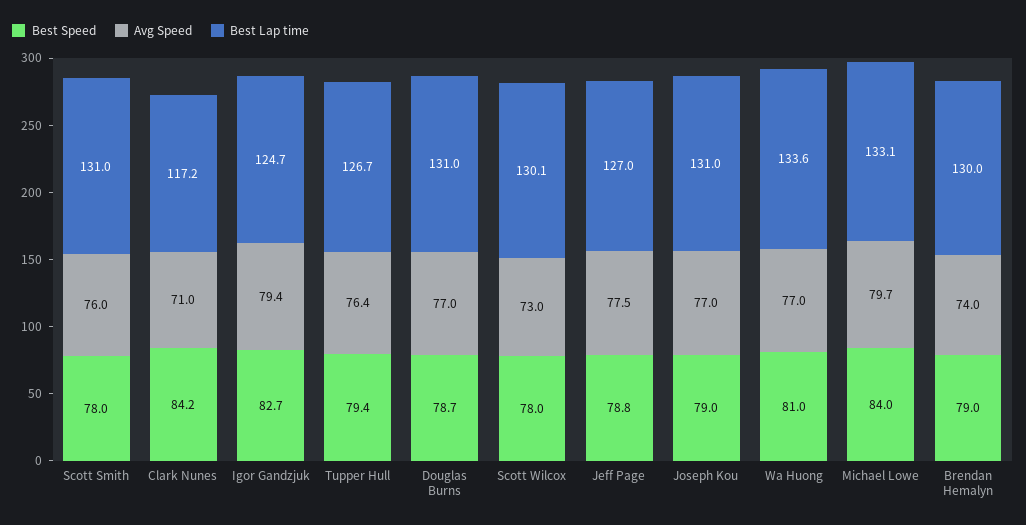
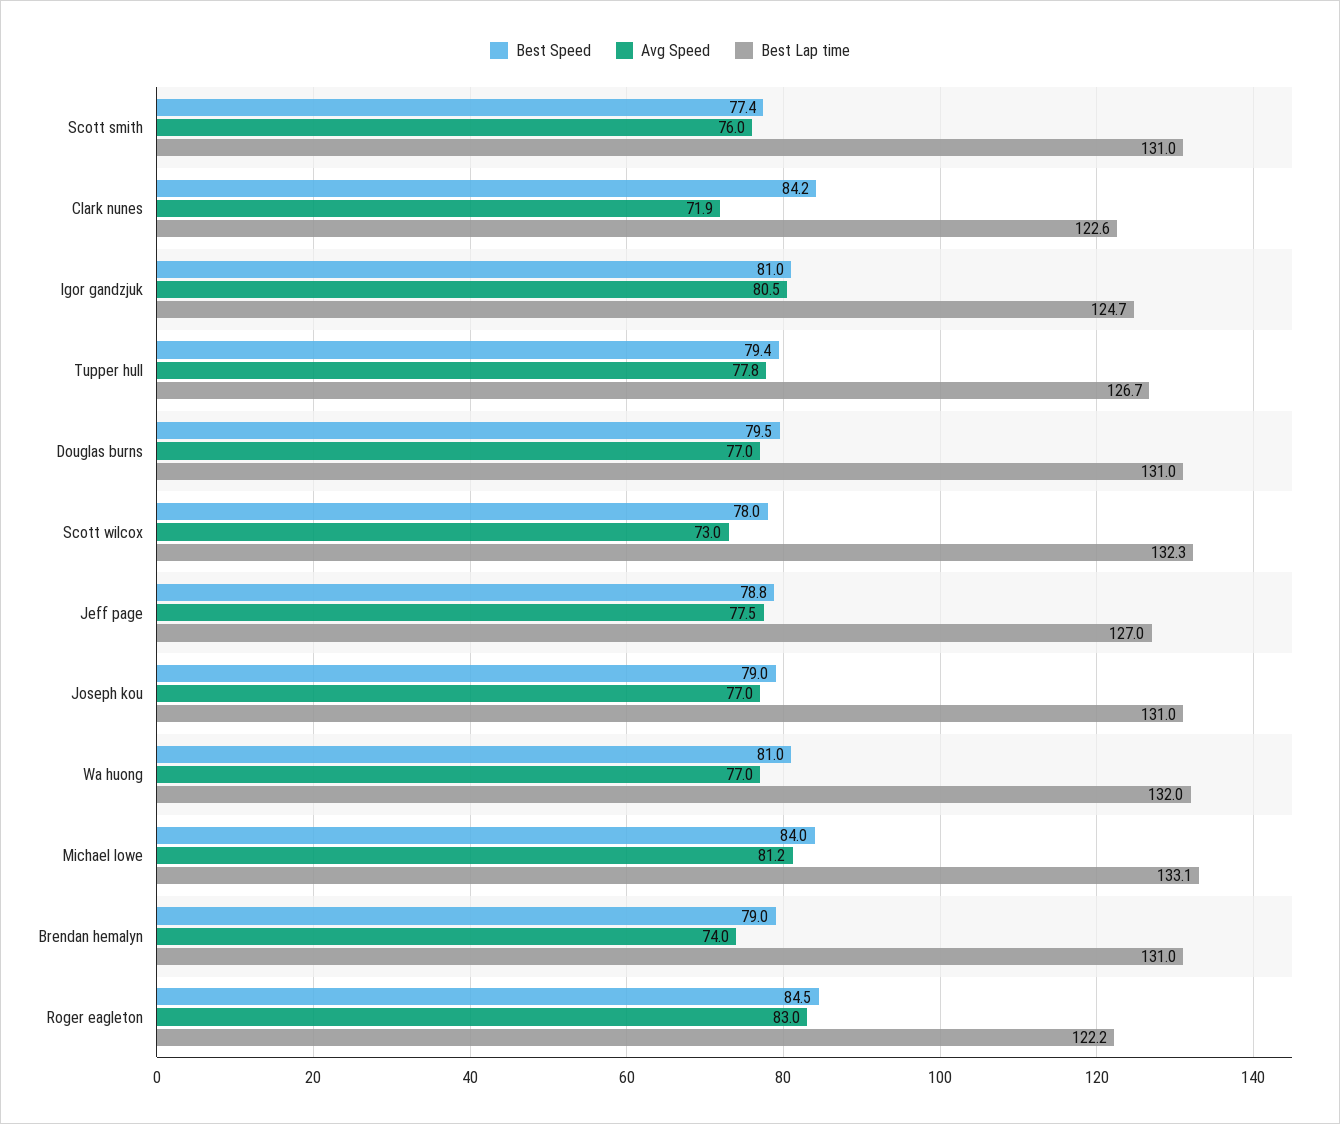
Best Speed, Scott Smith: 78 -> 77.4
Avg Speed, Clark Nunes: 71 -> 71.9
Best Lap time, Clark Nunes: 117.2 -> 122.6
Best Speed, Igor Gandzjuk: 82.7 -> 81
Avg Speed, Igor Gandzjuk: 79.4 -> 80.5
Avg Speed, Tupper Hull: 76.4 -> 77.8
Best Speed, Douglas Burns: 78.7 -> 79.5
Best Lap time, Scott Wilcox: 130.1 -> 132.3
Best Lap time, Wa Huong: 133.6 -> 132
Avg Speed, Michael Lowe: 79.7 -> 81.2
Best Lap time, Brendan Hemalyn: 130 -> 131
Best Speed, Roger eagleton: none -> 84.5
Avg Speed, Roger eagleton: none -> 83
Best Lap time, Roger eagleton: none -> 122.2

